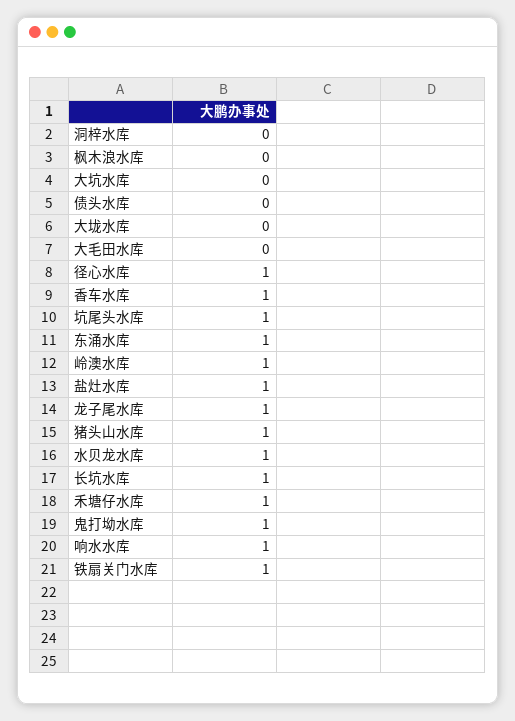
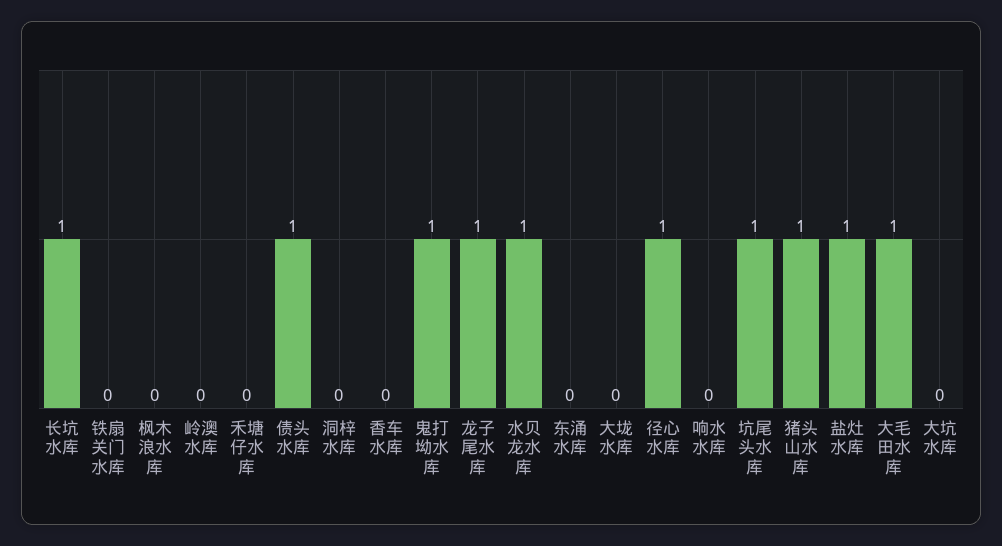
债头水库: 0 -> 1
大毛田水库: 0 -> 1
香车水库: 1 -> 0
东涌水库: 1 -> 0
岭澳水库: 1 -> 0
禾塘仔水库: 1 -> 0
响水水库: 1 -> 0
铁扇关门水库: 1 -> 0

